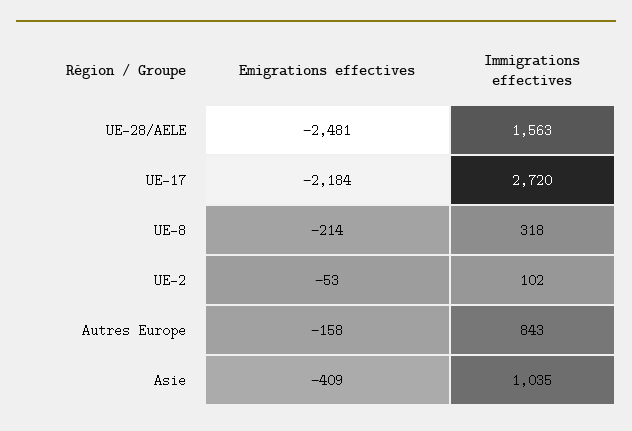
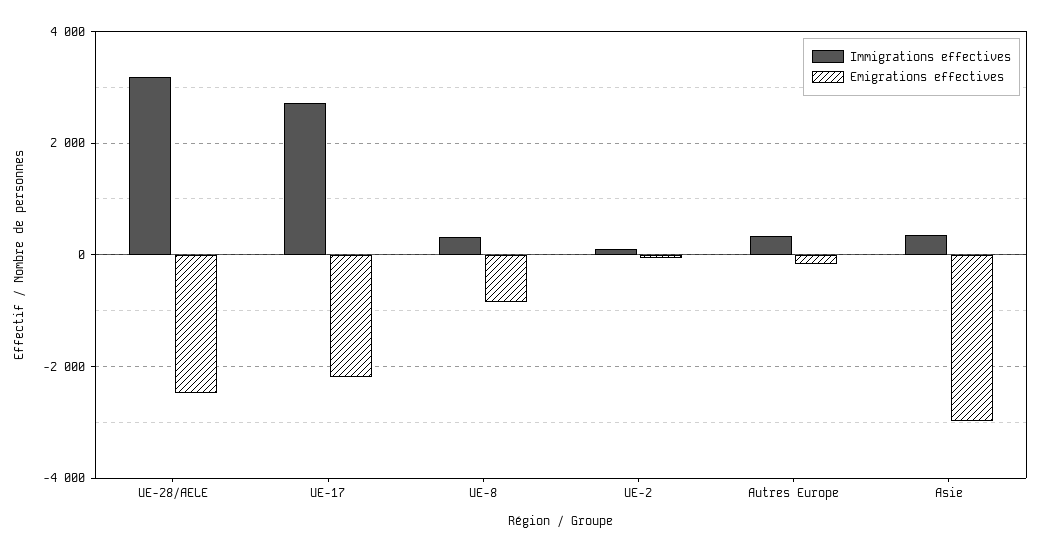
Immigrations effectives, UE-28/AELE: 1563 -> 3200
Emigrations effectives, UE-8: -214 -> -800
Immigrations effectives, Autres Europe: 843 -> 400
Emigrations effectives, Asie: -409 -> -3000
Immigrations effectives, Asie: 1035 -> 400

